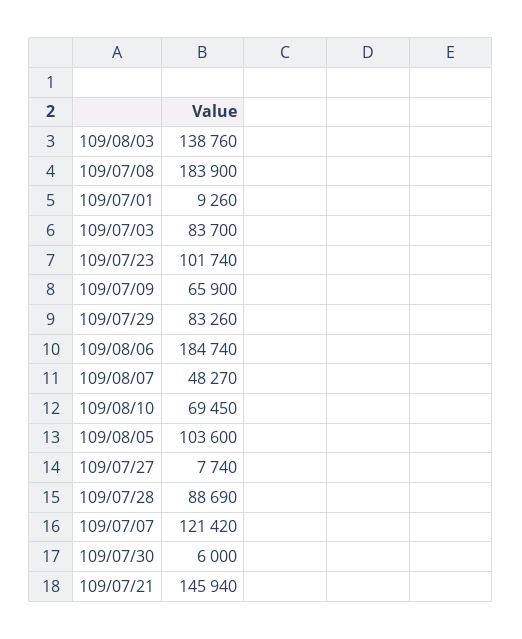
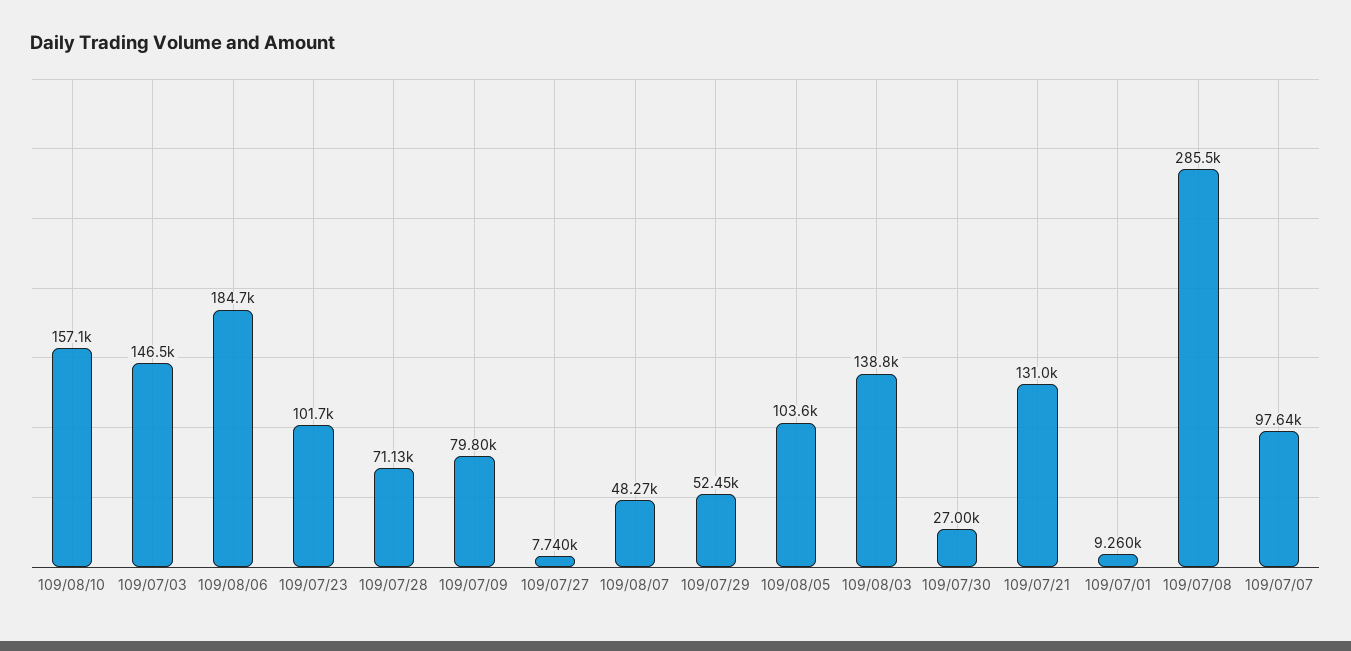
109/07/08: 183900 -> 285500
109/07/03: 83700 -> 146500
109/07/09: 65900 -> 79800
109/07/29: 83260 -> 52450
109/08/10: 69450 -> 157100
109/07/28: 88690 -> 71130
109/07/07: 121420 -> 97640
109/07/30: 6000 -> 27000
109/07/21: 145940 -> 131000

